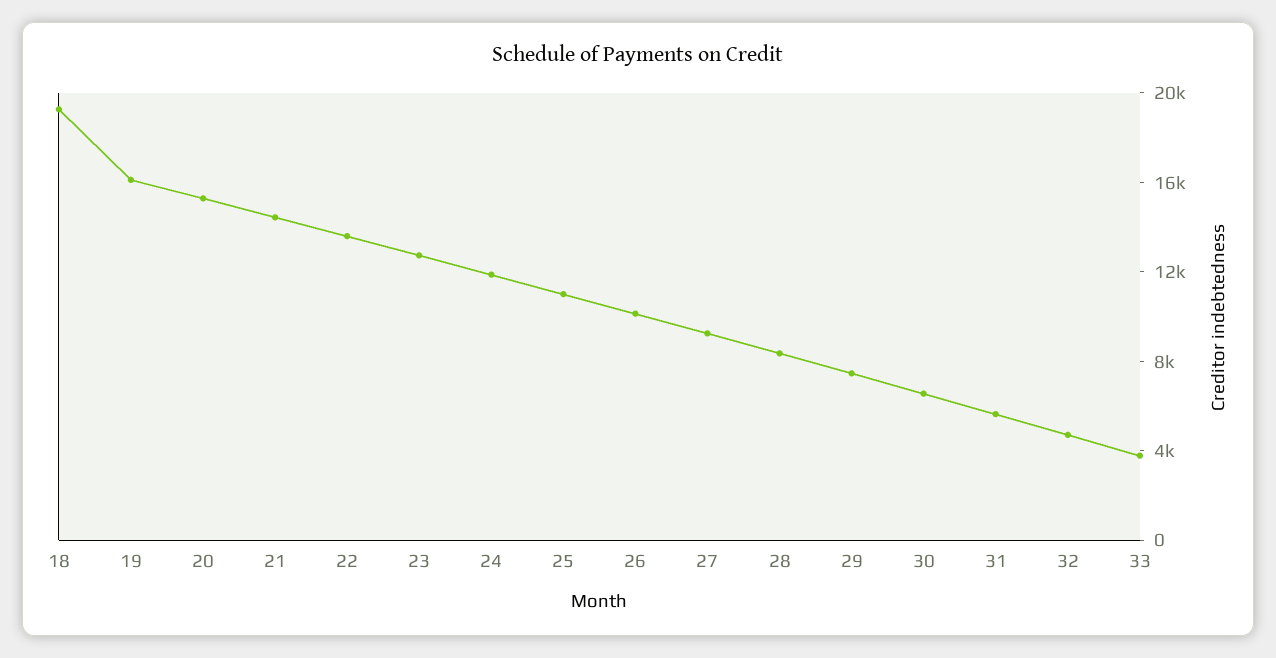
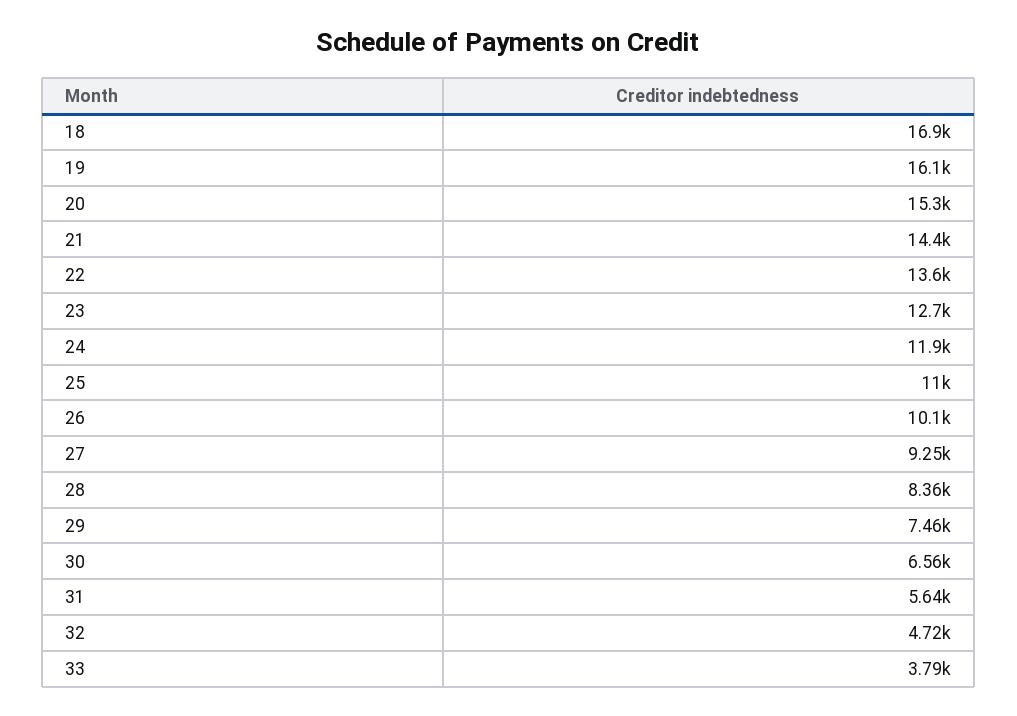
18: 19000 -> 16900

